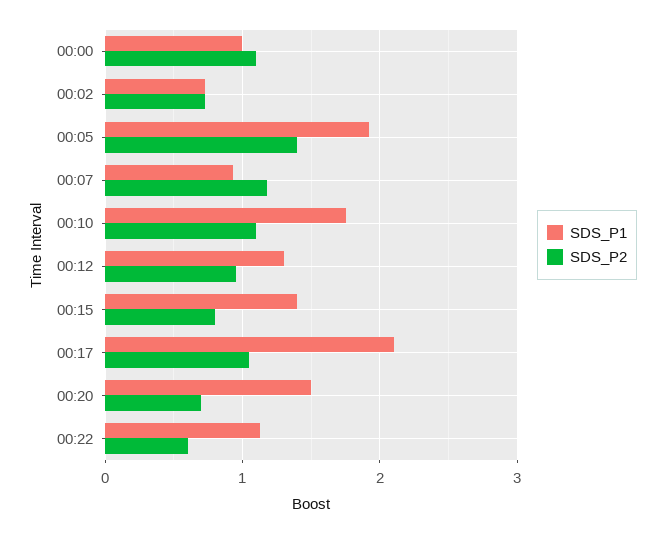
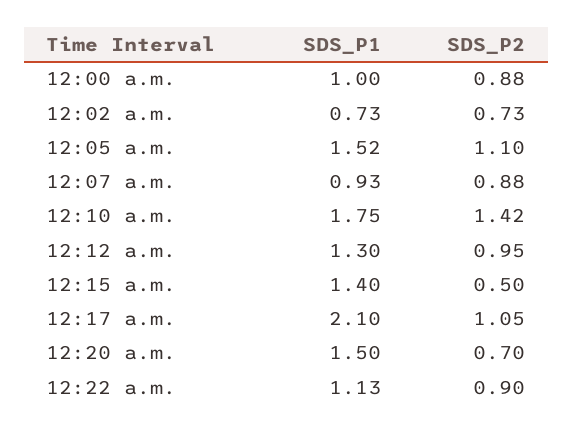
SDS_P2, 00:00: 1.1 -> 0.88
SDS_P1, 00:05: 1.9 -> 1.52
SDS_P2, 00:05: 1.4 -> 1.1
SDS_P2, 00:07: 1.2 -> 0.88
SDS_P2, 00:10: 1.1 -> 1.42
SDS_P2, 00:15: 0.8 -> 0.5
SDS_P2, 00:22: 0.6 -> 0.9

